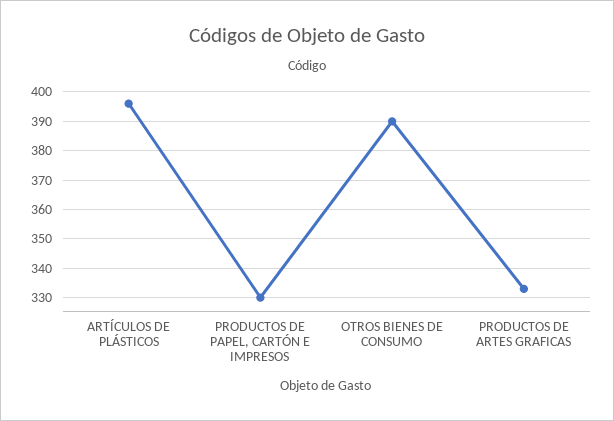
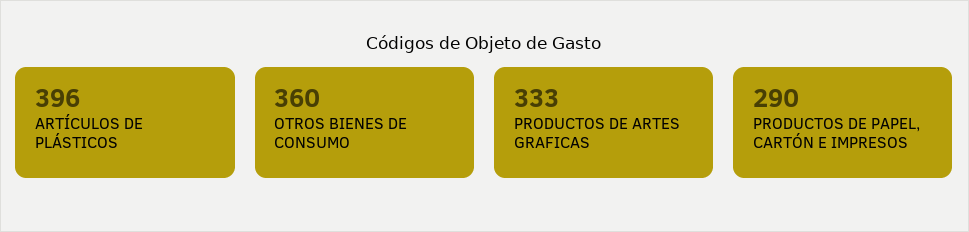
PRODUCTOS DE PAPEL, CARTÓN E IMPRESOS: 330 -> 290
OTROS BIENES DE CONSUMO: 390 -> 360

